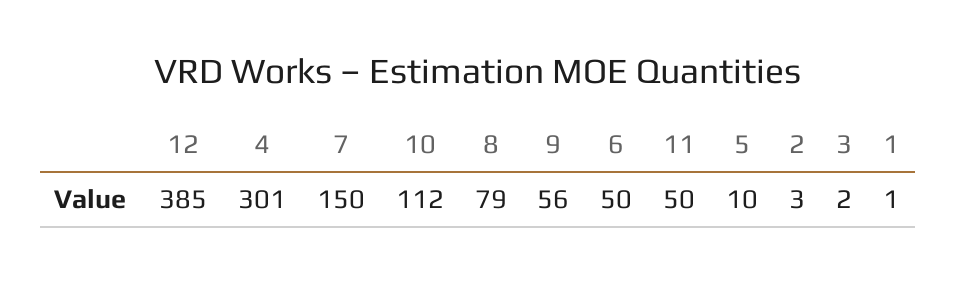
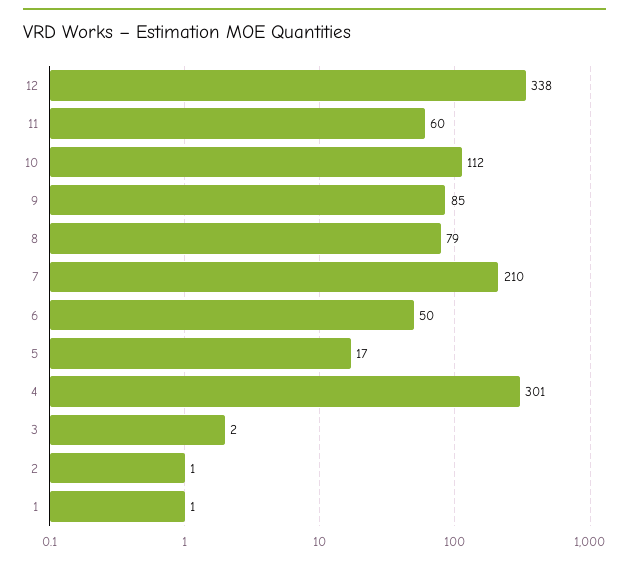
12: 385 -> 338
7: 150 -> 210
9: 56 -> 85
11: 50 -> 60
5: 10 -> 17
2: 3 -> 1

